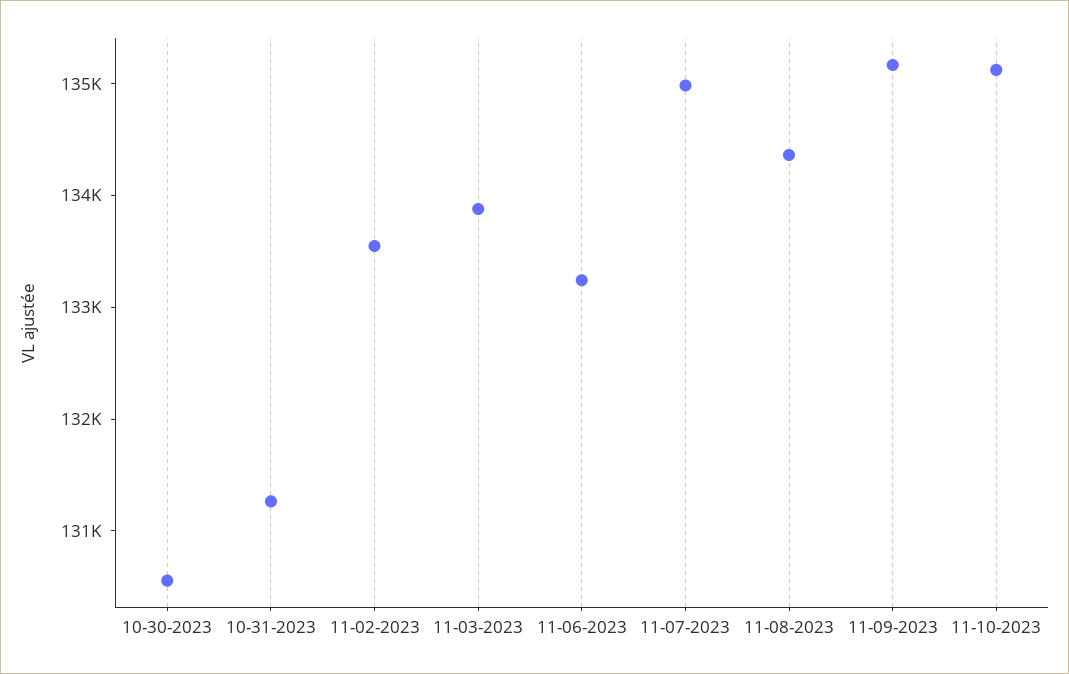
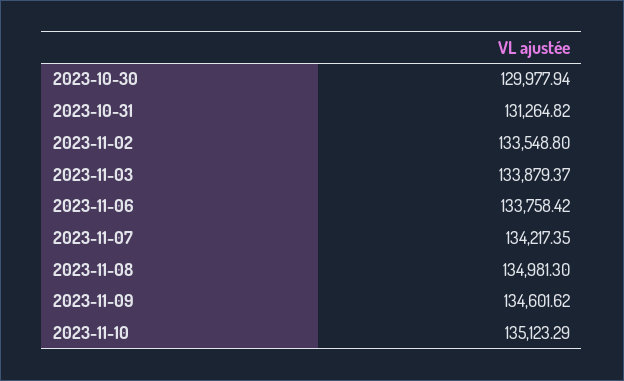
10-30-2023: 130600 -> 129977.94
11-06-2023: 133200 -> 133758.42
11-07-2023: 135000 -> 134217.35
11-08-2023: 134400 -> 134981.3
11-09-2023: 135200 -> 134601.62

